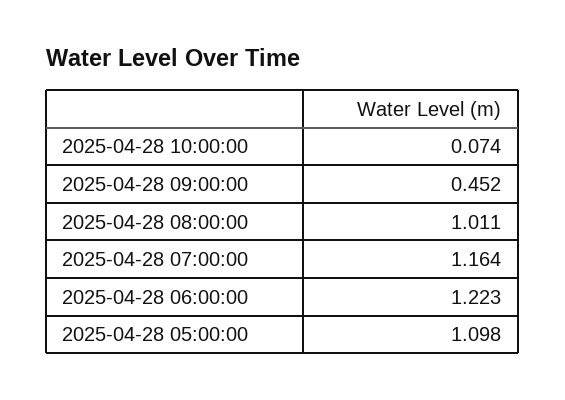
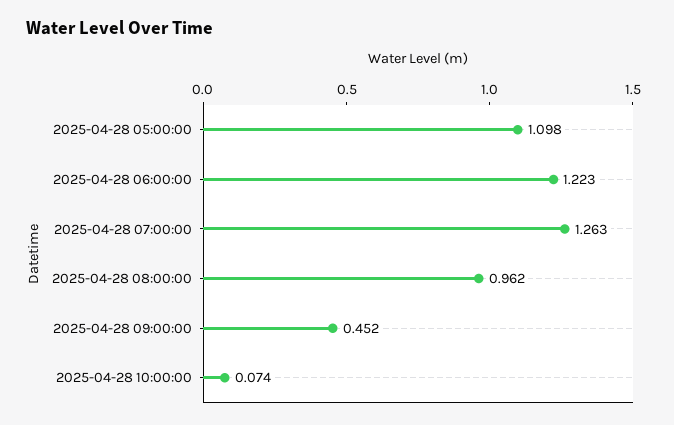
2025-04-28 08:00:00: 1.011 -> 0.962
2025-04-28 07:00:00: 1.164 -> 1.263

